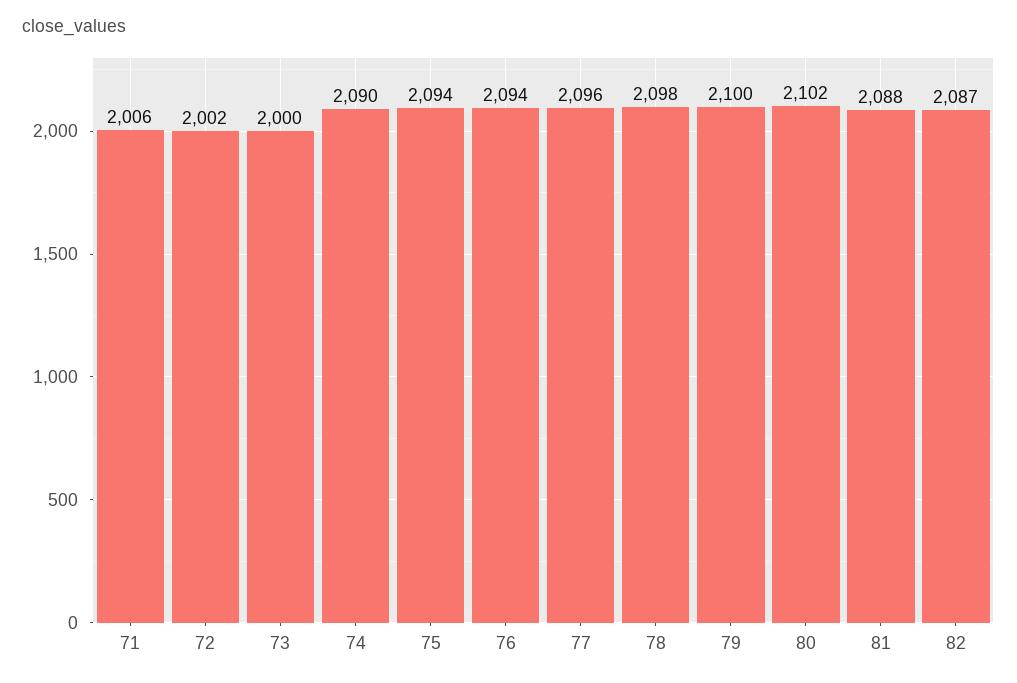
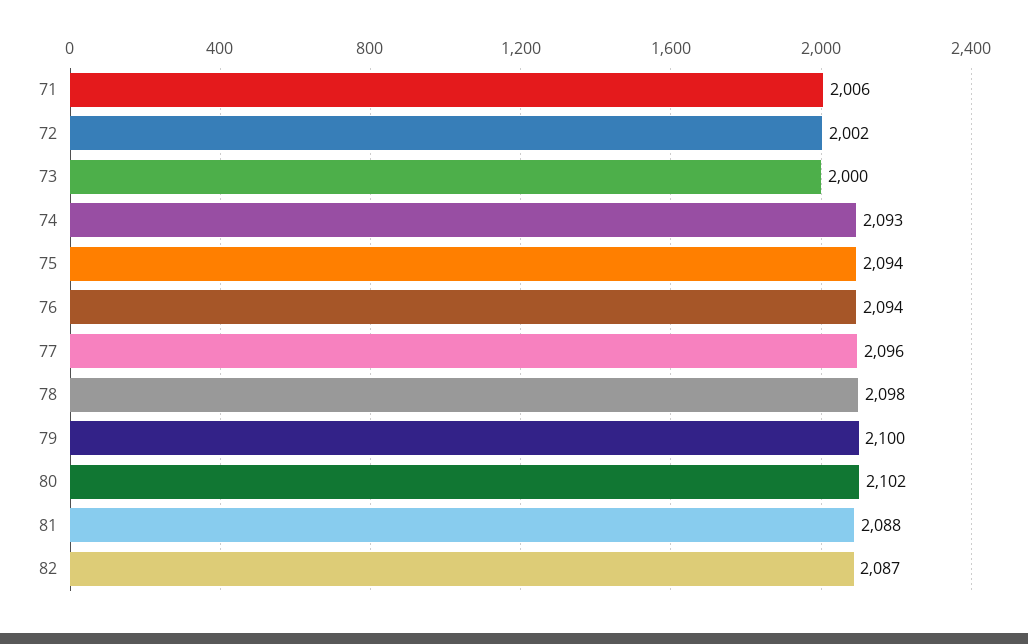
74: 2090 -> 2093

